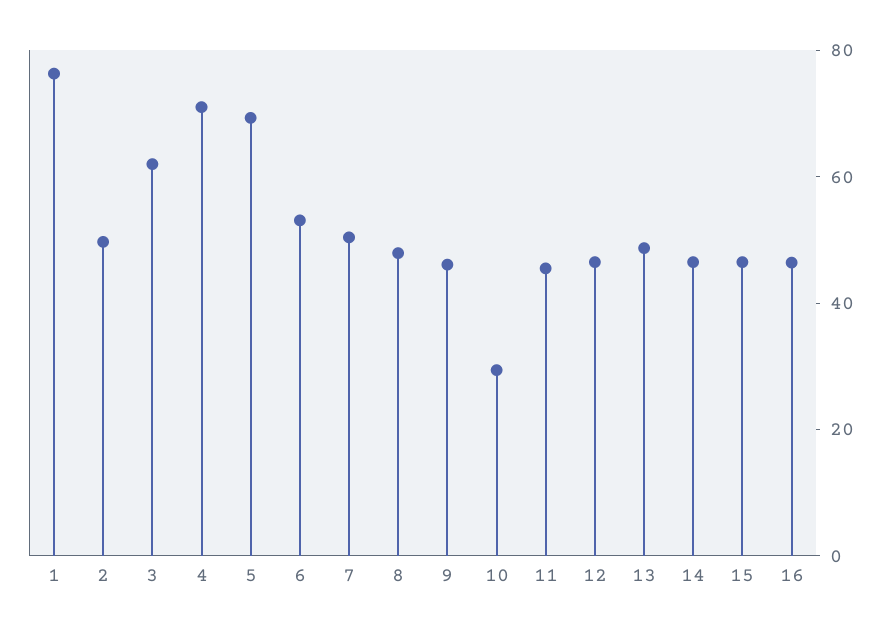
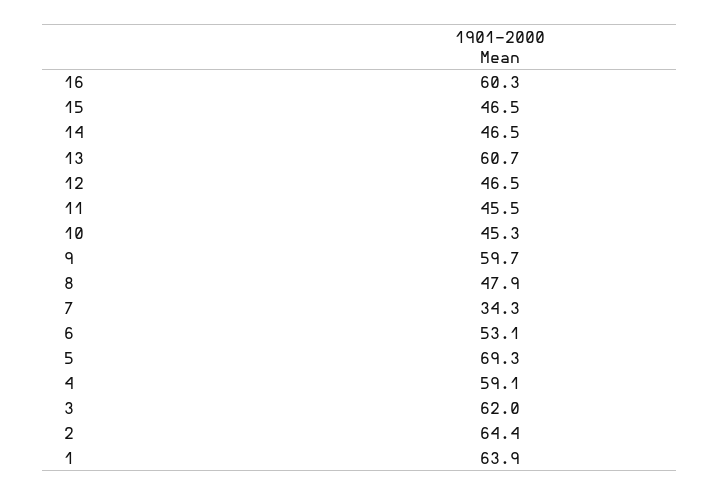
1: 75 -> 63.9
2: 50 -> 64.4
4: 70 -> 59.1
7: 50 -> 34.3
9: 45 -> 59.7
10: 30 -> 45.3
13: 50 -> 60.7
16: 45 -> 60.3

